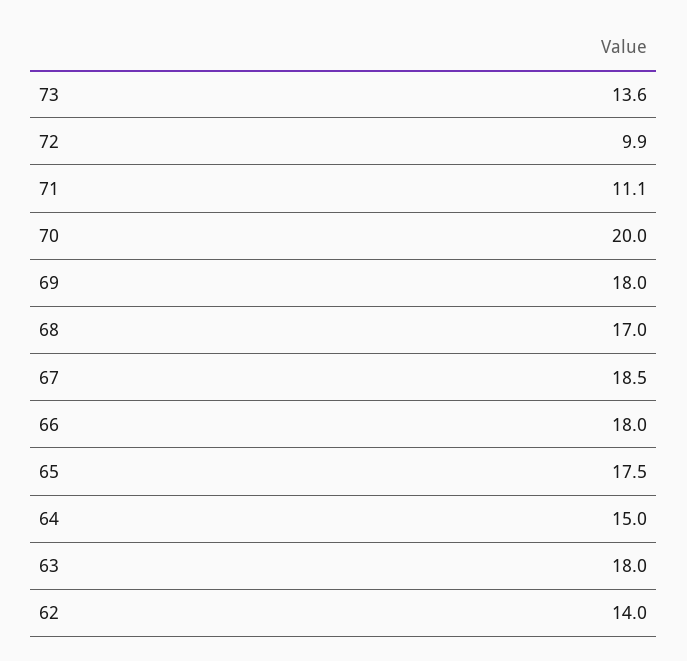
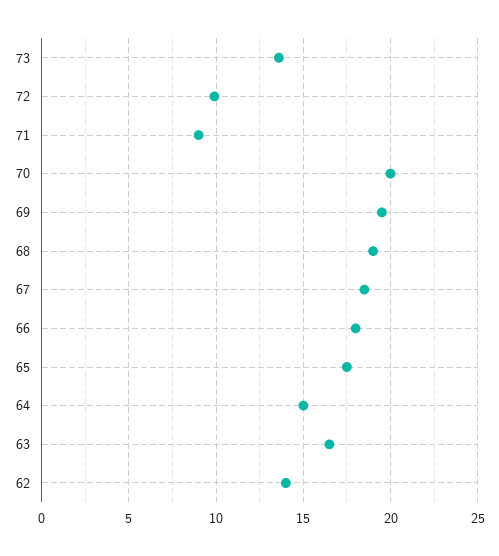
71: 11.1 -> 9
69: 18 -> 19.5
68: 17 -> 19
63: 18 -> 16.5

